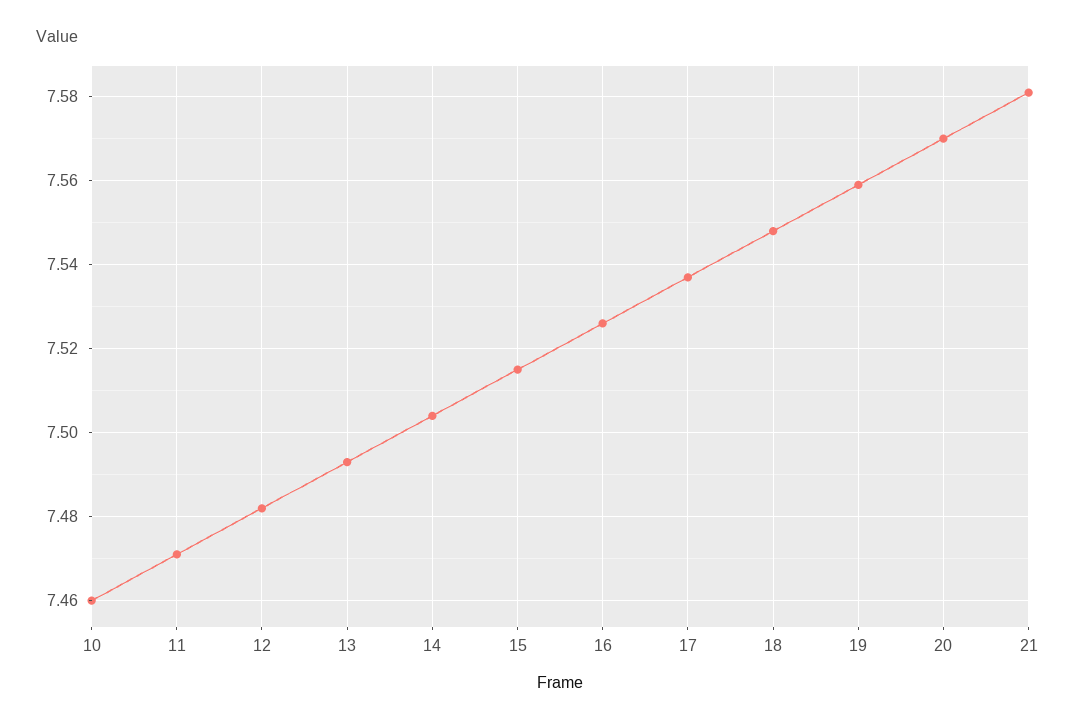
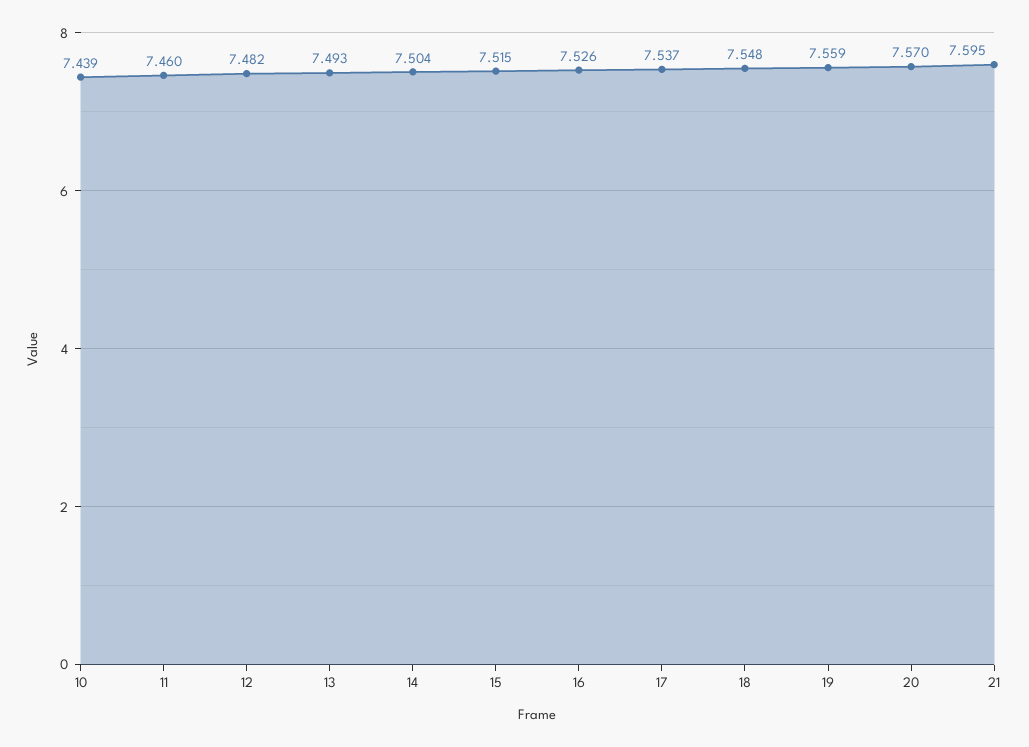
10: 7.46 -> 7.439
11: 7.47 -> 7.46
21: 7.58 -> 7.595

